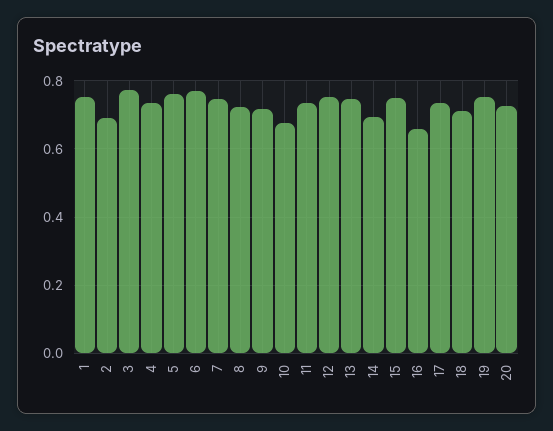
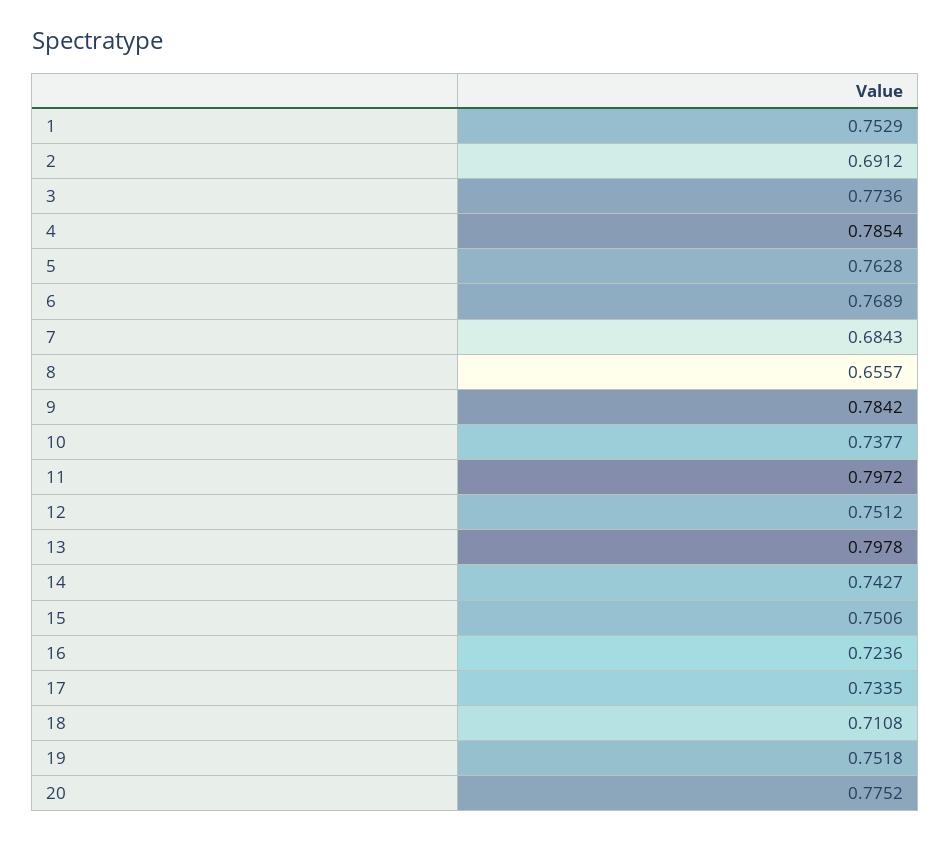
4: 0.74 -> 0.7854
7: 0.74 -> 0.6843
8: 0.72 -> 0.6557
9: 0.72 -> 0.7842
10: 0.68 -> 0.7377
11: 0.74 -> 0.7972
13: 0.74 -> 0.7978
14: 0.7 -> 0.7427
16: 0.66 -> 0.7236
20: 0.72 -> 0.7752

